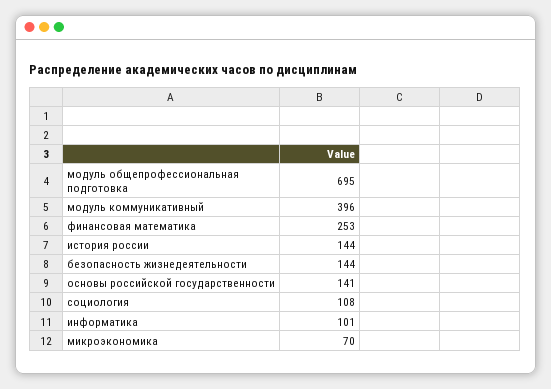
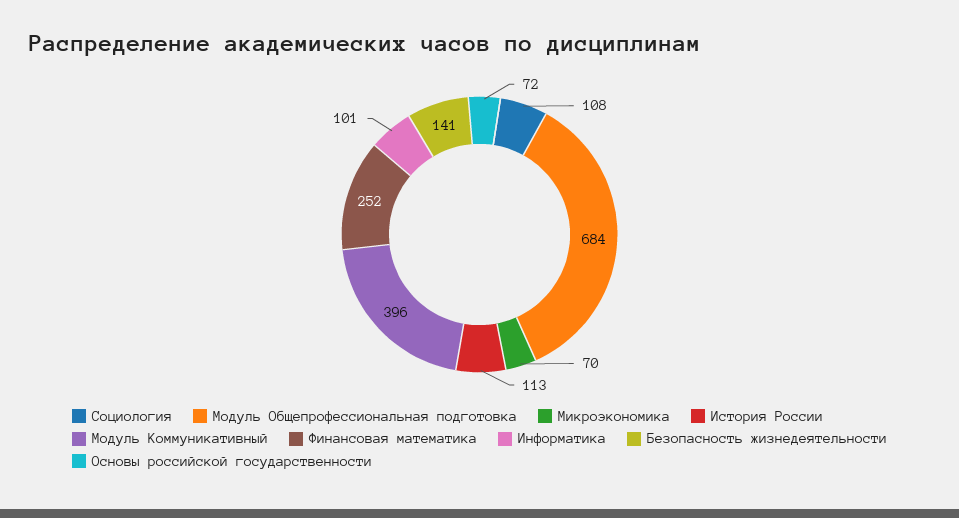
модуль общепрофессиональная подготовка: 695 -> 684
финансовая математика: 253 -> 252
история россии: 144 -> 113
безопасность жизнедеятельности: 144 -> 141
основы российской государственности: 141 -> 72

